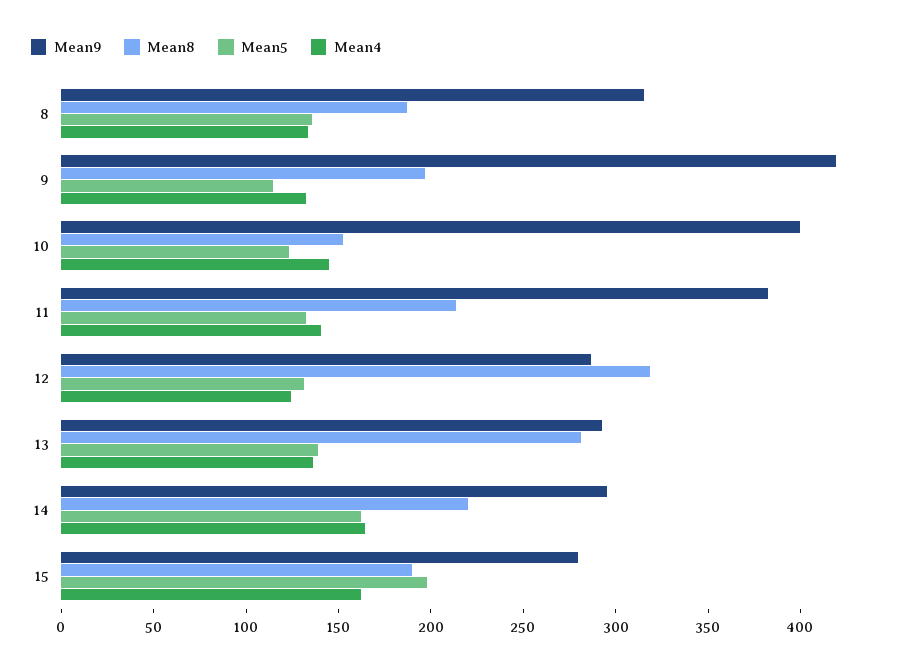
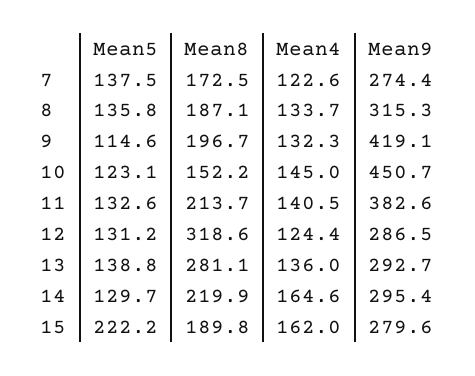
Mean9, 10: 400 -> 450.7
Mean5, 14: 160 -> 129.7
Mean5, 15: 200 -> 222.2
Mean5, 7: none -> 137.5
Mean8, 7: none -> 172.5
Mean4, 7: none -> 122.6
Mean9, 7: none -> 274.4

